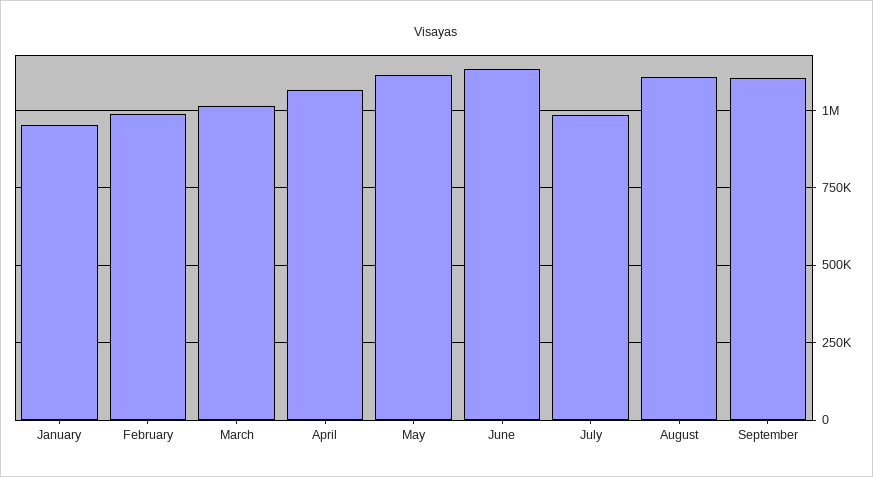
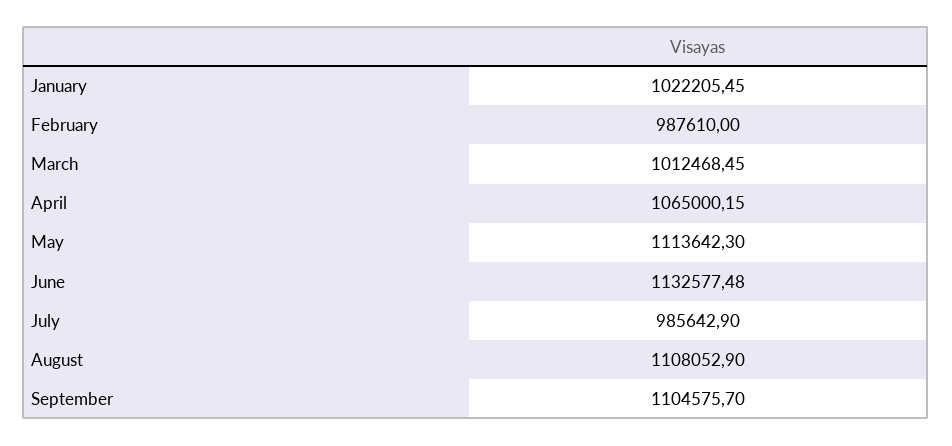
January: 950000 -> 1022205.45

